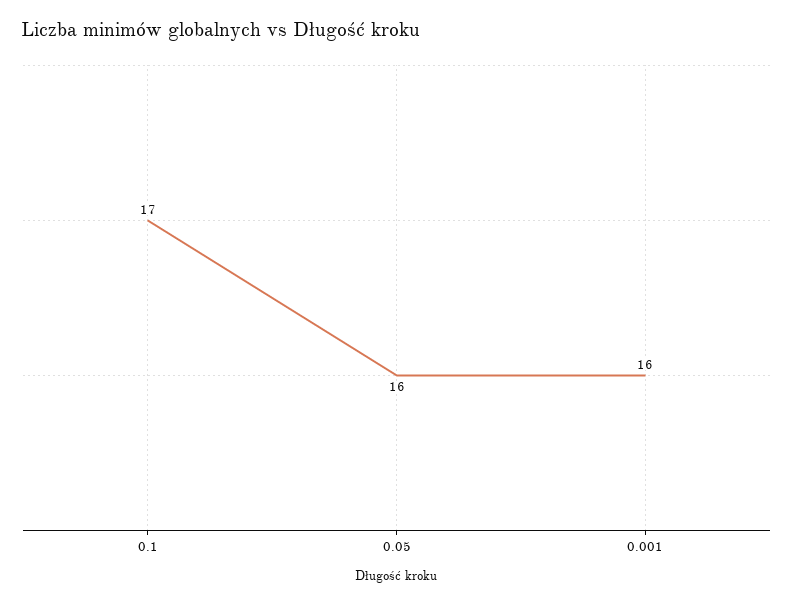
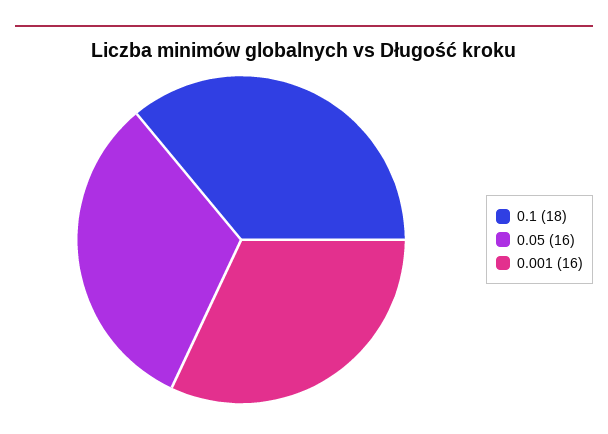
0.1: 17 -> 18

